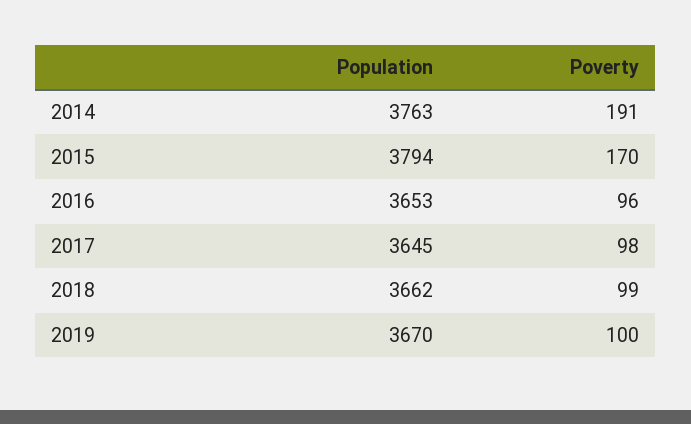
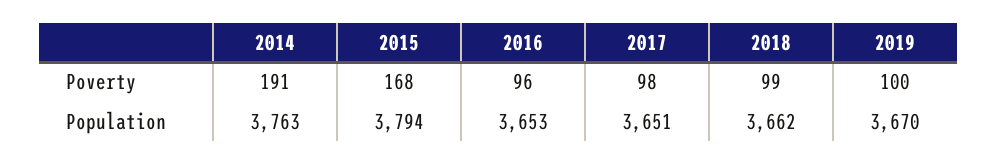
Poverty, 2015: 170 -> 168
Population, 2017: 3645 -> 3651

